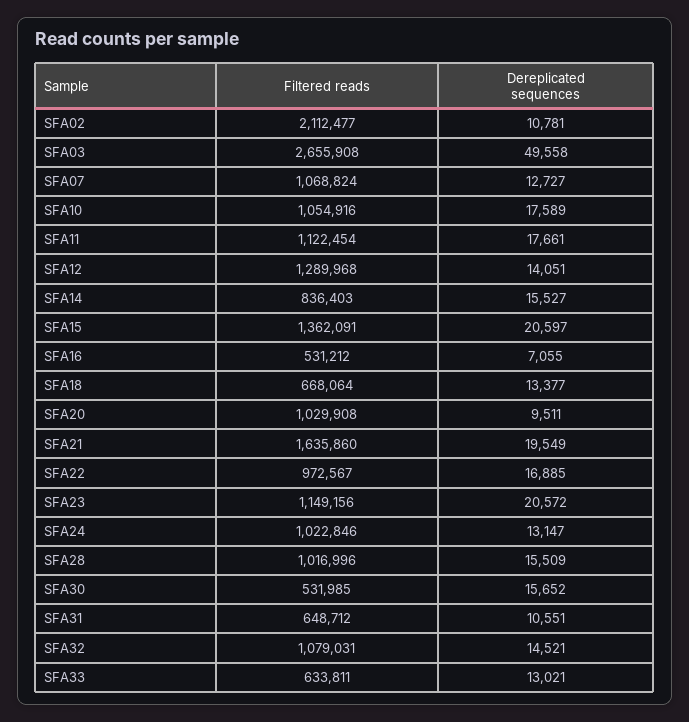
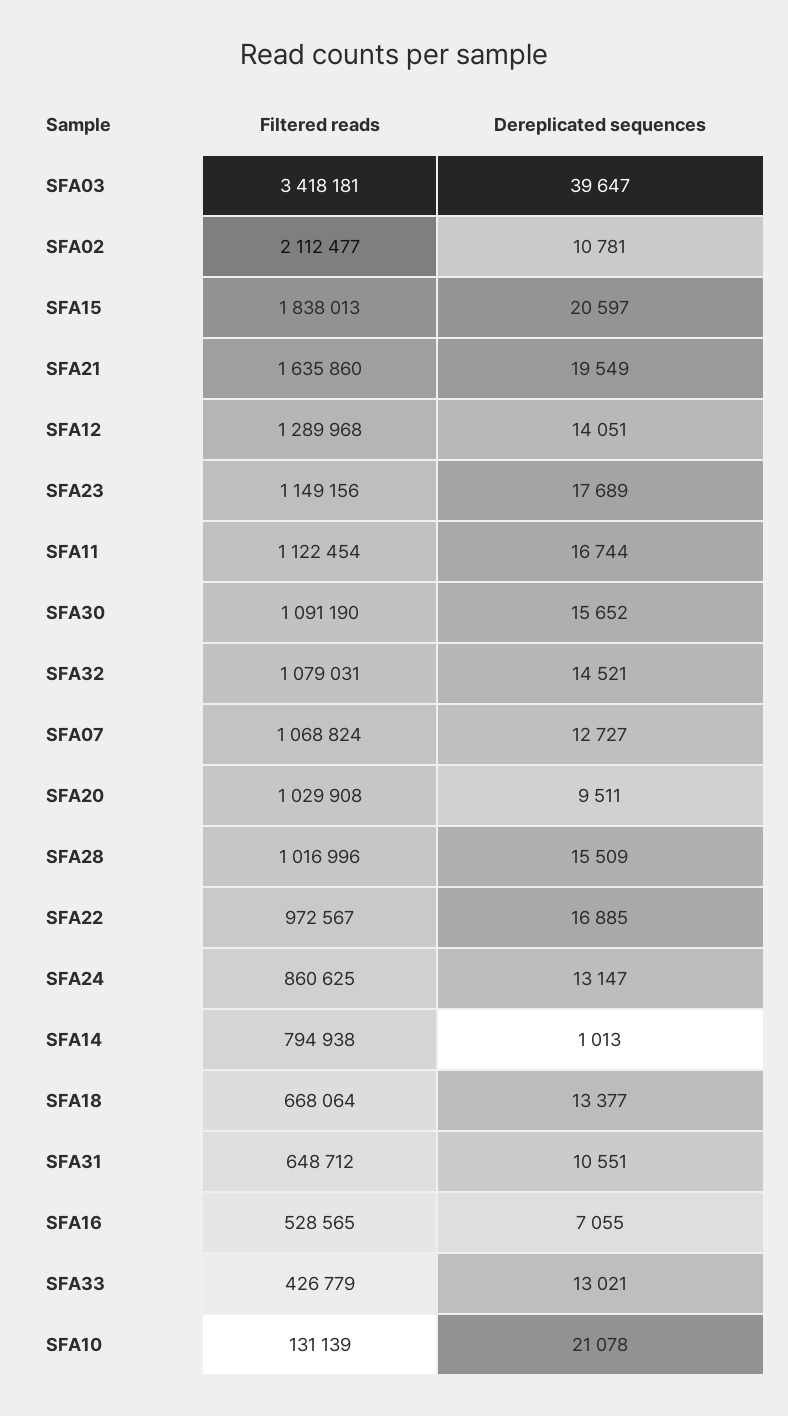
Filtered reads, SFA03: 2655908 -> 3418181
Dereplicated sequences, SFA03: 49558 -> 39647
Filtered reads, SFA10: 1054916 -> 131139
Dereplicated sequences, SFA10: 17589 -> 21078
Dereplicated sequences, SFA11: 17661 -> 16744
Filtered reads, SFA14: 836403 -> 794938
Dereplicated sequences, SFA14: 15527 -> 1013
Filtered reads, SFA15: 1362091 -> 1838013
Filtered reads, SFA16: 531212 -> 528565
Dereplicated sequences, SFA23: 20572 -> 17689
Filtered reads, SFA24: 1022846 -> 860625
Filtered reads, SFA30: 531985 -> 1091190
Filtered reads, SFA33: 633811 -> 426779

